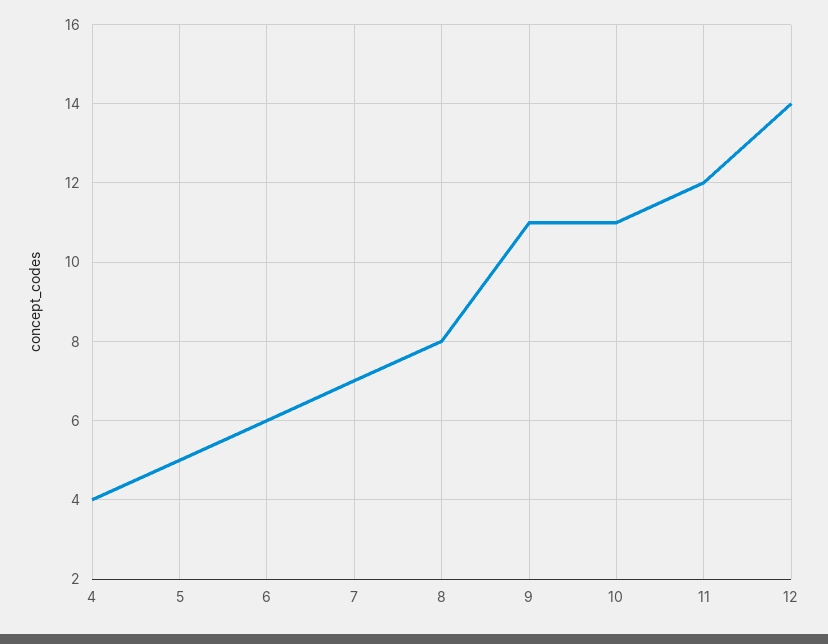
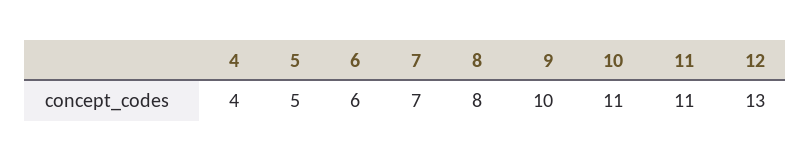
9: 11 -> 10
11: 12 -> 11
12: 14 -> 13

